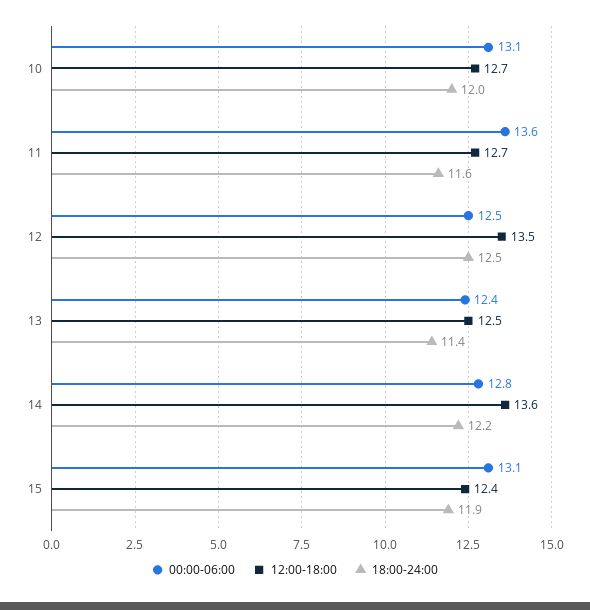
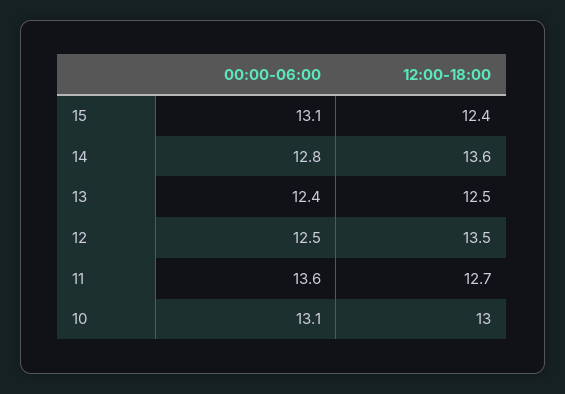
12:00-18:00, 10: 12.7 -> 13
18:00-24:00, 10: 12 -> none
18:00-24:00, 11: 11.6 -> none
18:00-24:00, 12: 12.5 -> none
18:00-24:00, 13: 11.4 -> none
18:00-24:00, 14: 12.2 -> none
18:00-24:00, 15: 11.9 -> none

